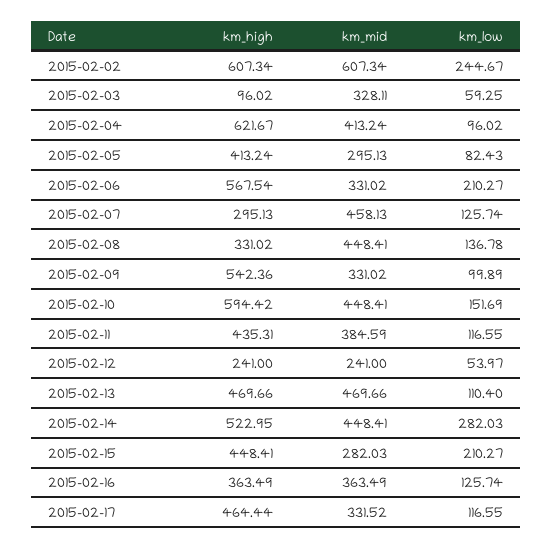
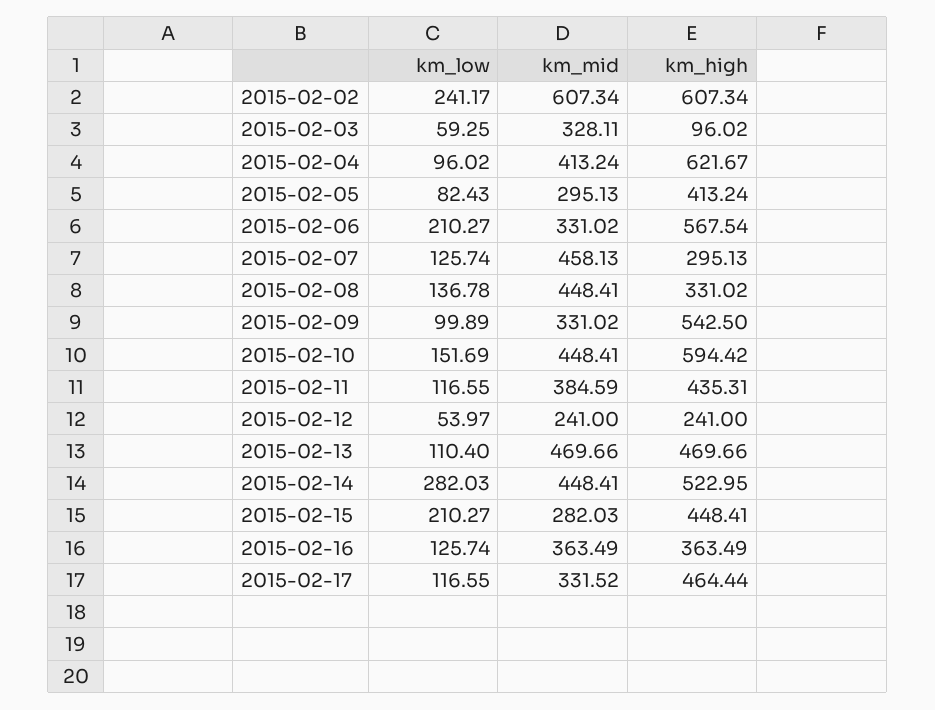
km_low, 2015-02-02: 244.67 -> 241.17
km_high, 2015-02-09: 542.36 -> 542.5

